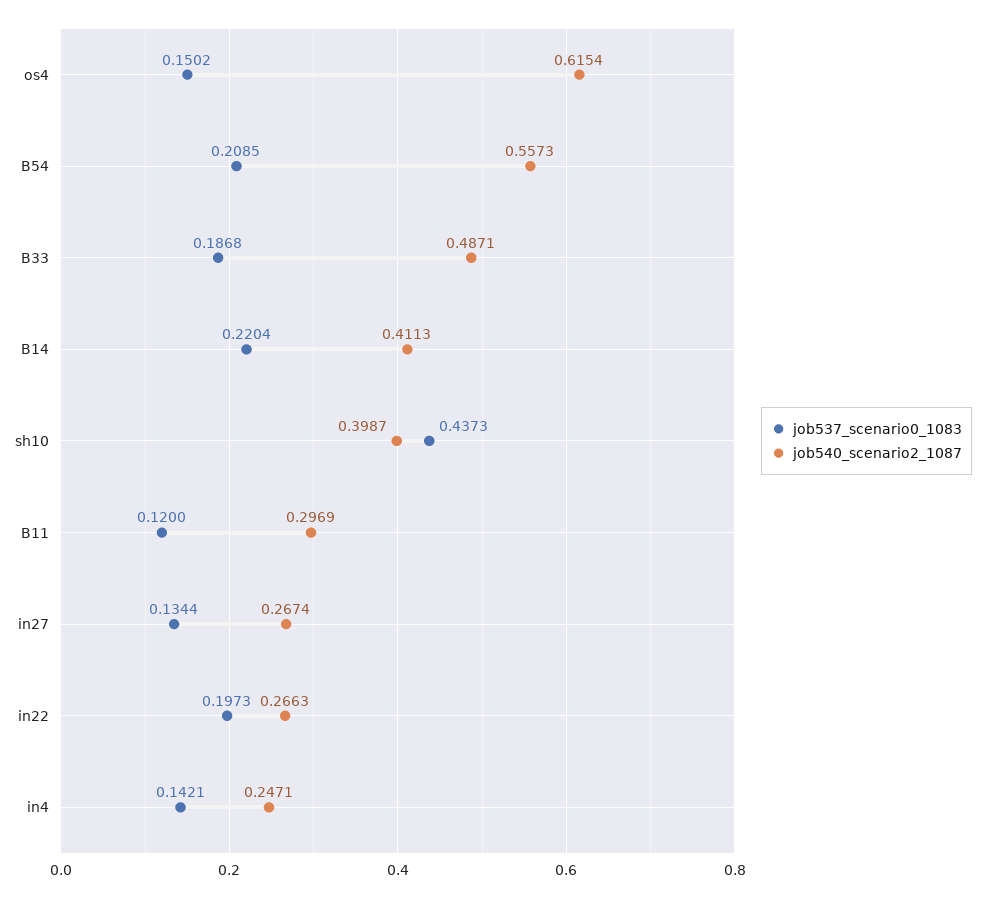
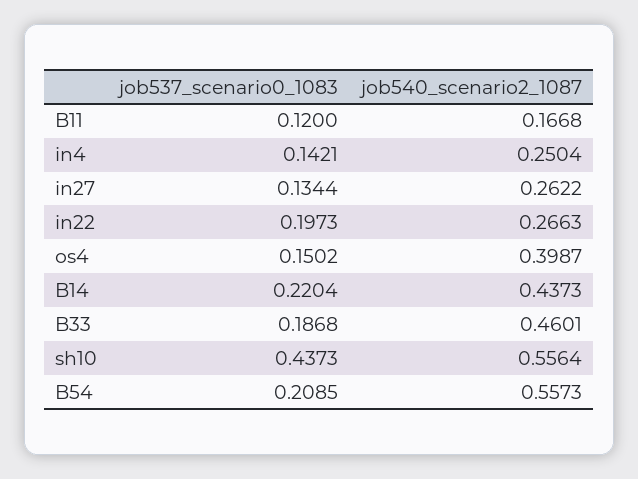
job540_scenario2_1087, os4: 0.6154 -> 0.3987
job540_scenario2_1087, B33: 0.4871 -> 0.4601
job540_scenario2_1087, B14: 0.4113 -> 0.4373
job540_scenario2_1087, sh10: 0.3987 -> 0.5564
job540_scenario2_1087, B11: 0.2969 -> 0.1668
job540_scenario2_1087, in27: 0.2674 -> 0.2622
job540_scenario2_1087, in4: 0.2471 -> 0.2504

